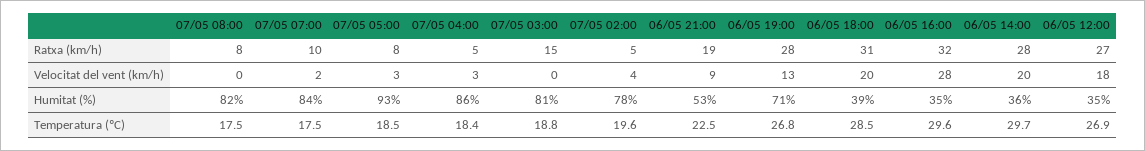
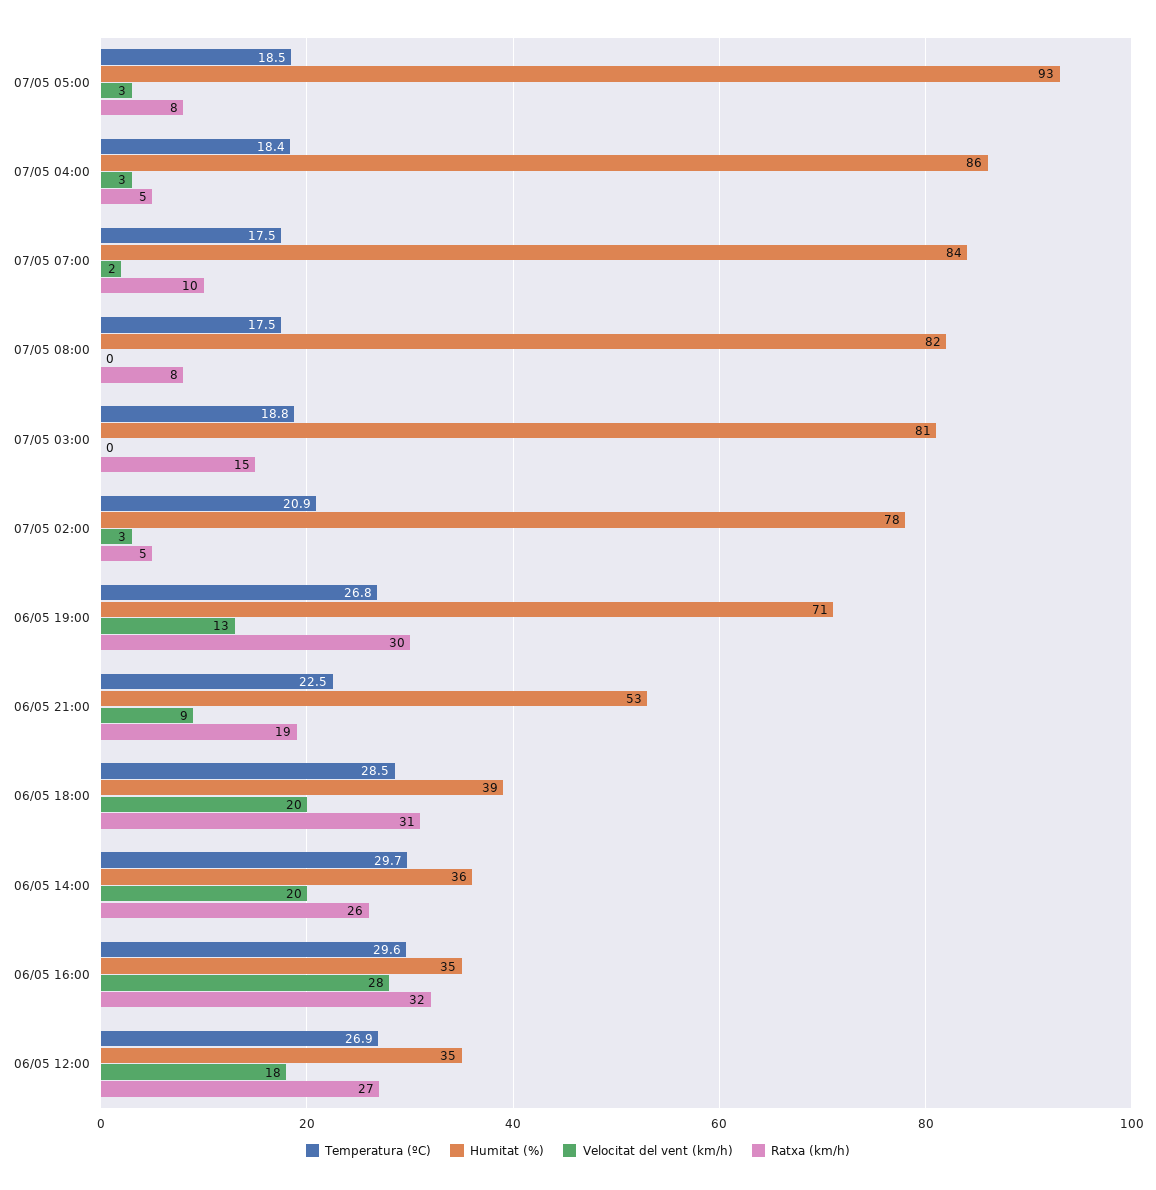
Ratxa (km/h), 06/05 19:00: 28 -> 30
Ratxa (km/h), 06/05 14:00: 28 -> 26
Velocitat del vent (km/h), 07/05 02:00: 4 -> 3
Temperatura (ºC), 07/05 02:00: 19.6 -> 20.9

